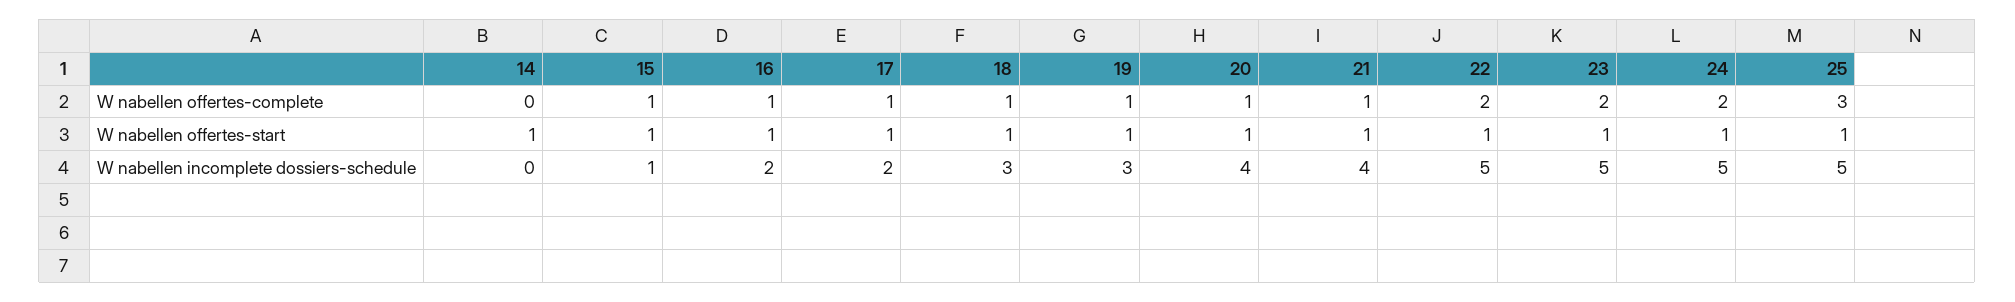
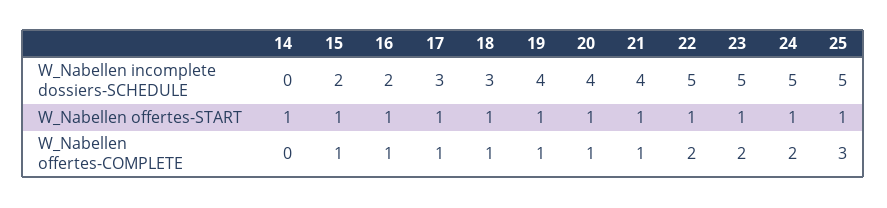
15, W nabellen incomplete dossiers-schedule: 1 -> 2
17, W nabellen incomplete dossiers-schedule: 2 -> 3
19, W nabellen incomplete dossiers-schedule: 3 -> 4

